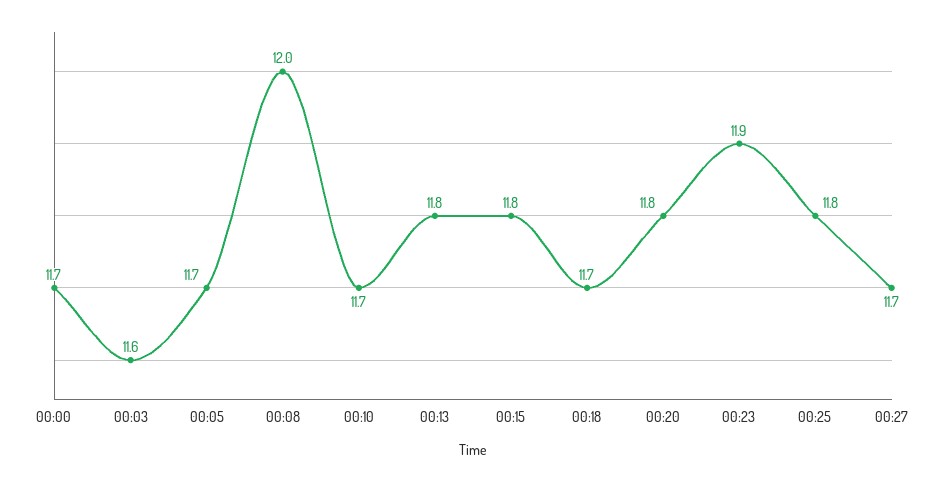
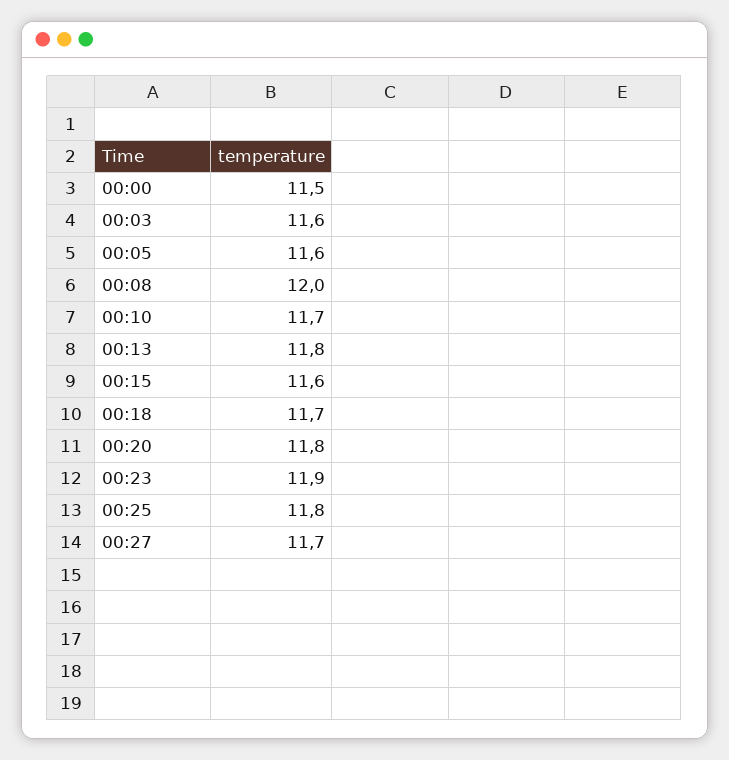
00:00: 11.7 -> 11.5
00:05: 11.7 -> 11.6
00:15: 11.8 -> 11.6

